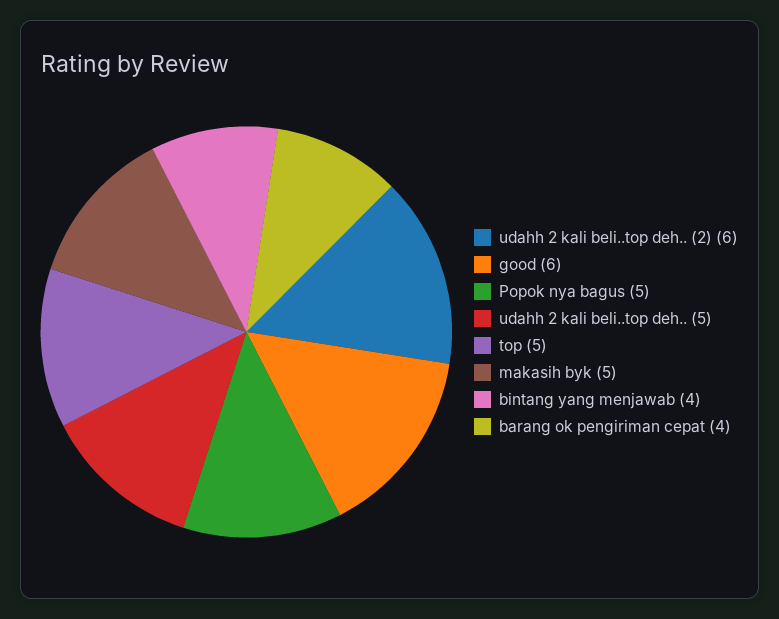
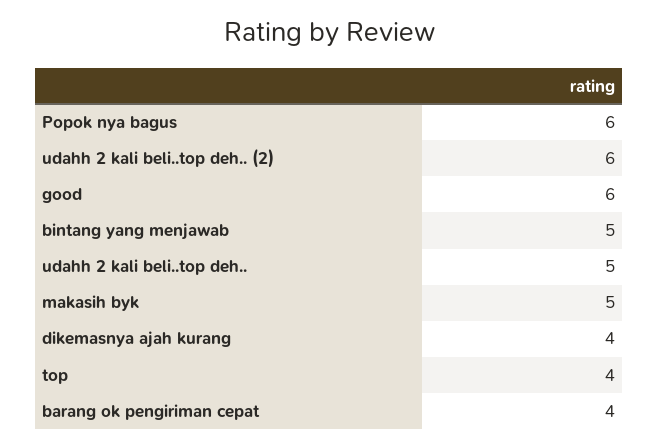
Popok nya bagus: 5 -> 6
top: 5 -> 4
bintang yang menjawab: 4 -> 5
dikemasnya ajah kurang: none -> 4

